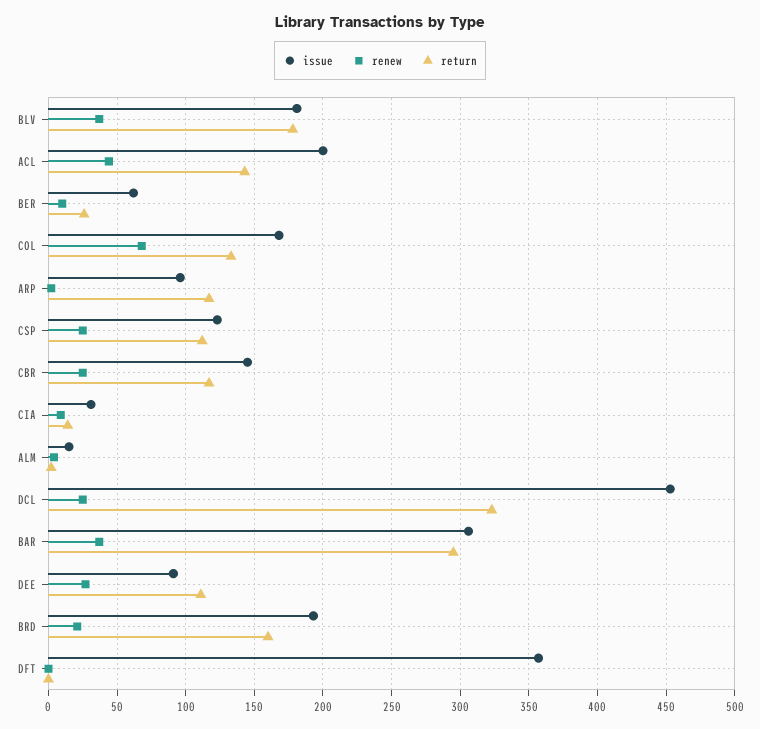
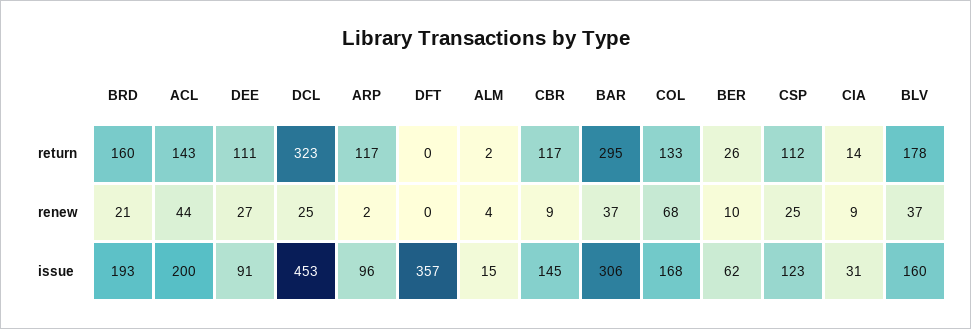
issue, BLV: 180 -> 160
renew, CBR: 25 -> 9

